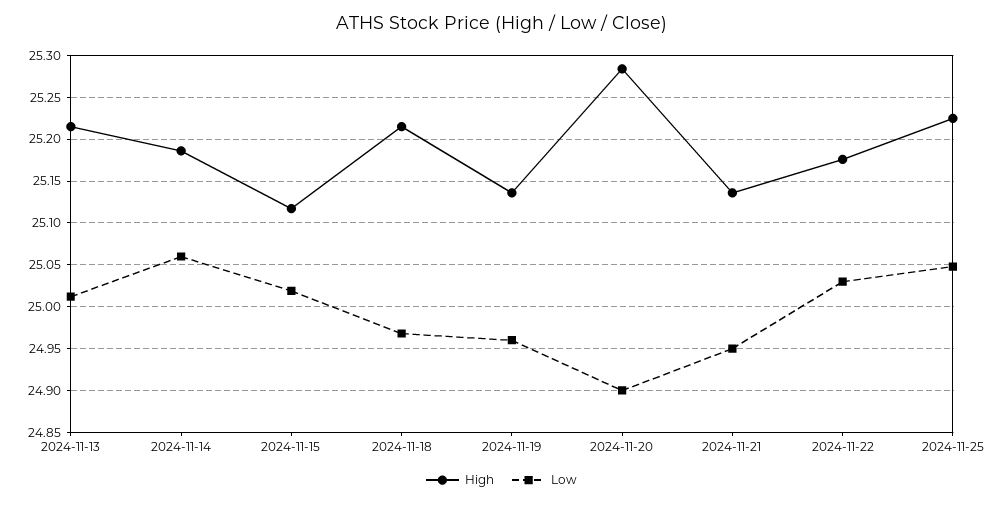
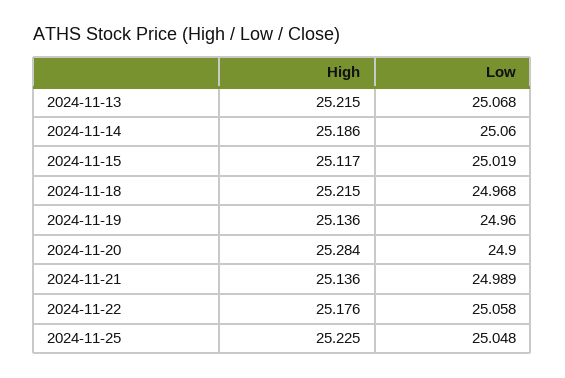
Low, 2024-11-13: 25.01 -> 25.068
Low, 2024-11-21: 24.95 -> 24.989
Low, 2024-11-22: 25.03 -> 25.058

